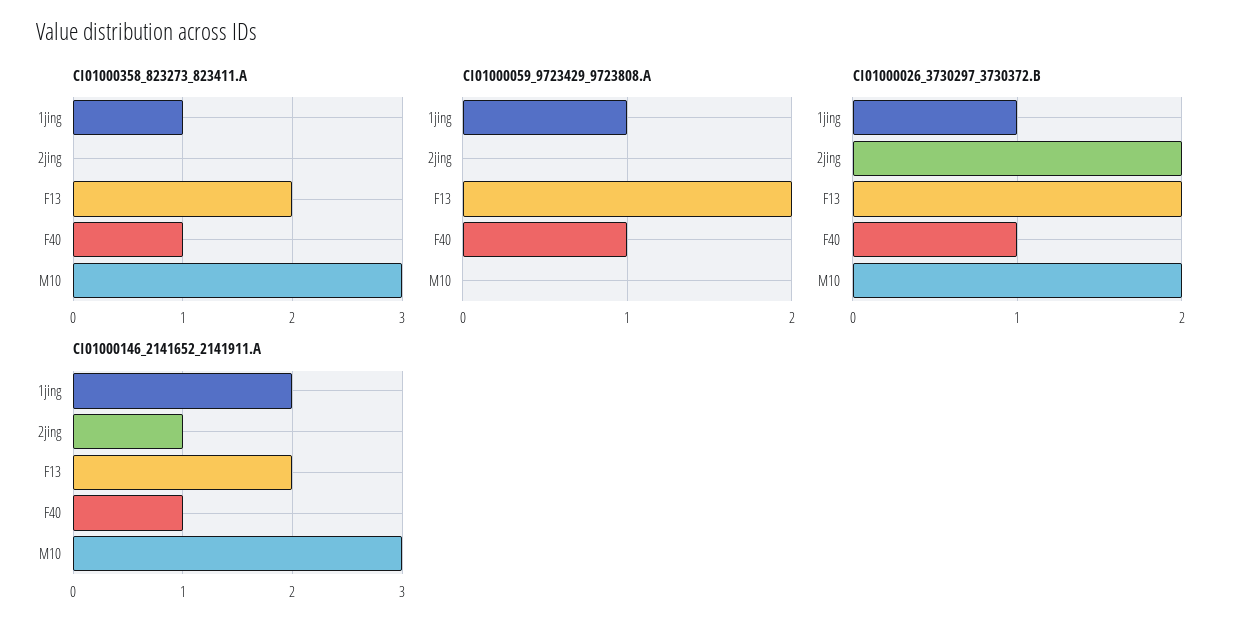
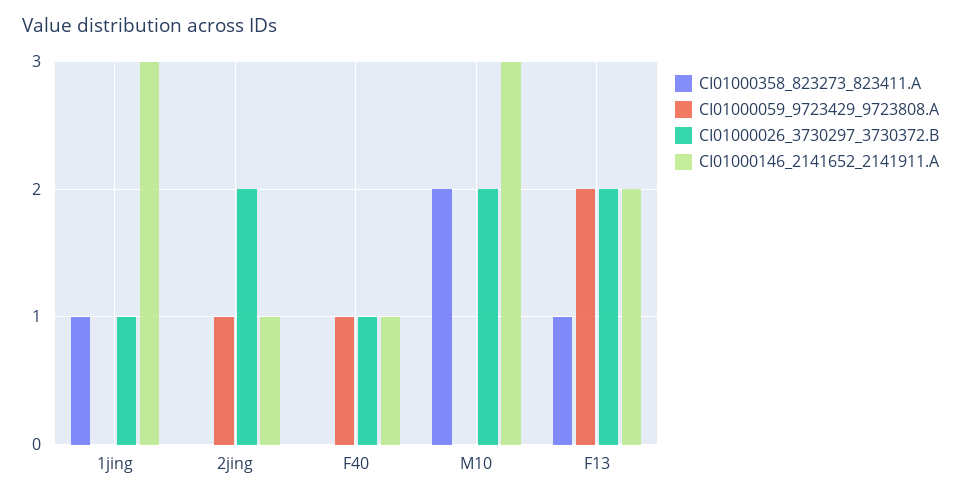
CI01000358_823273_823411.A, F13: 2 -> 1
CI01000358_823273_823411.A, F40: 1 -> 0
CI01000358_823273_823411.A, M10: 3 -> 2
CI01000059_9723429_9723808.A, 1jing: 1 -> 0
CI01000059_9723429_9723808.A, 2jing: 0 -> 1
CI01000146_2141652_2141911.A, 1jing: 2 -> 3

